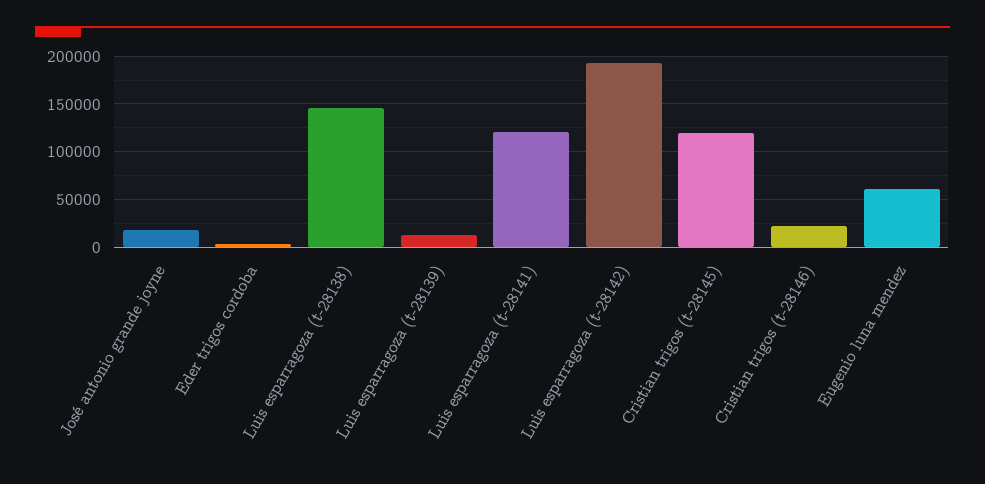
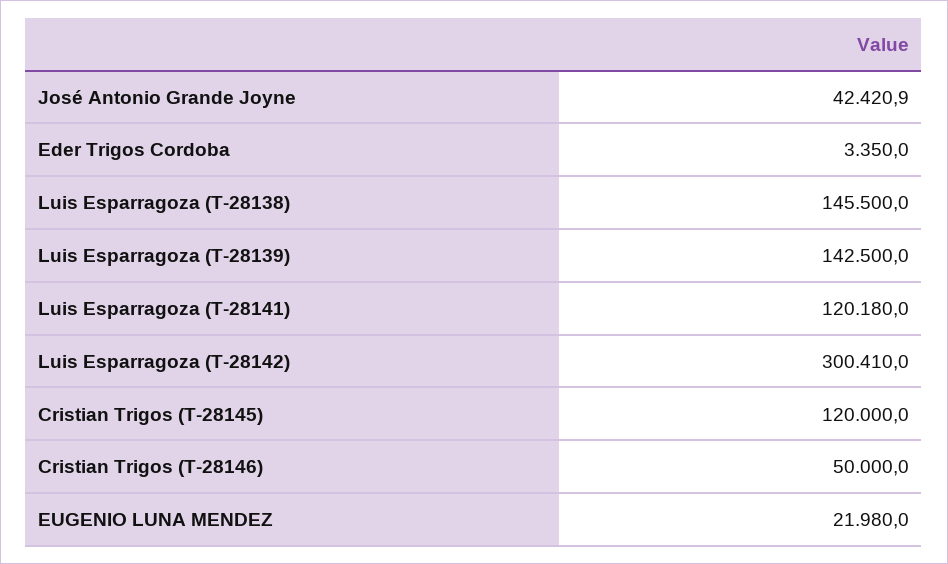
José antonio grande joyne: 20000 -> 42420.9
Luis esparragoza (t-28139): 10000 -> 142500
Luis esparragoza (t-28142): 190000 -> 300410
Cristian trigos (t-28146): 20000 -> 50000
Eugenio luna mendez: 60000 -> 21980

